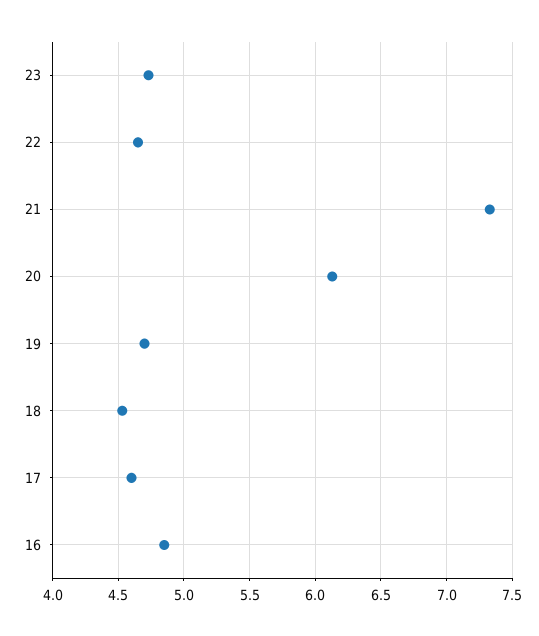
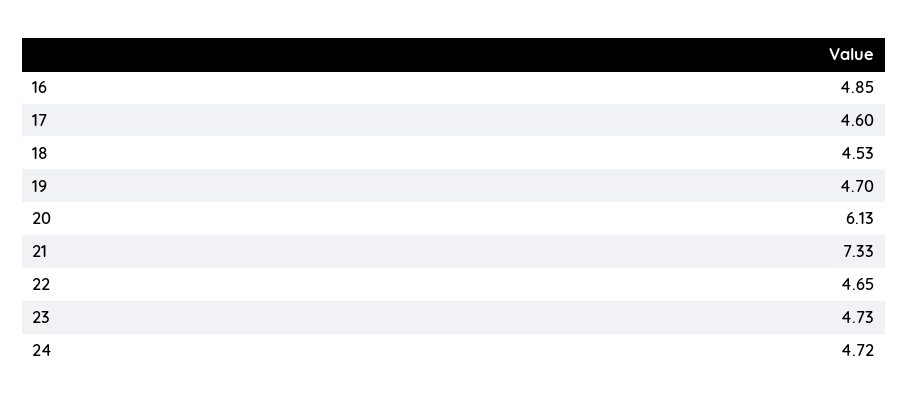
24: none -> 4.72

